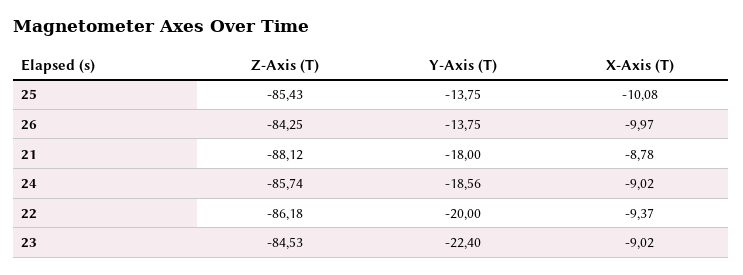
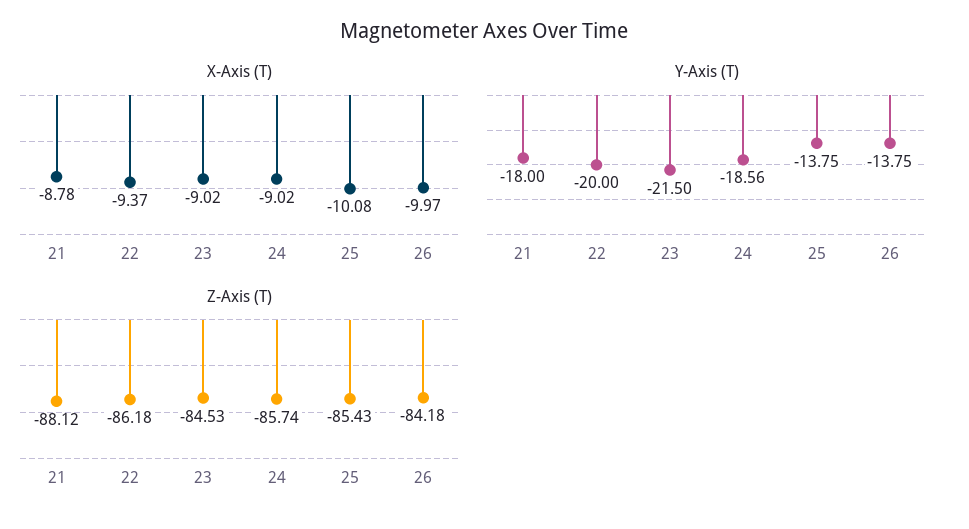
Z-Axis (T), 26: -84.25 -> -84.18
Y-Axis (T), 23: -22.4 -> -21.5

